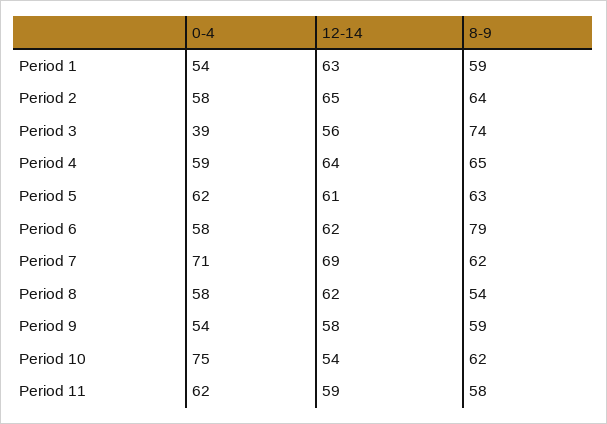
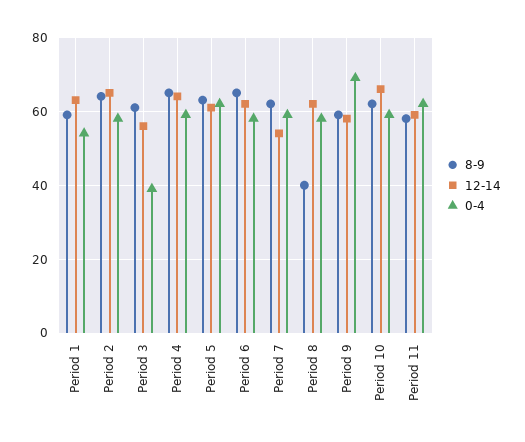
8-9, Period 3: 74 -> 60
8-9, Period 6: 79 -> 65
0-4, Period 7: 71 -> 60
12-14, Period 7: 69 -> 55
8-9, Period 8: 54 -> 40
0-4, Period 9: 54 -> 70
0-4, Period 10: 75 -> 60
12-14, Period 10: 54 -> 65

